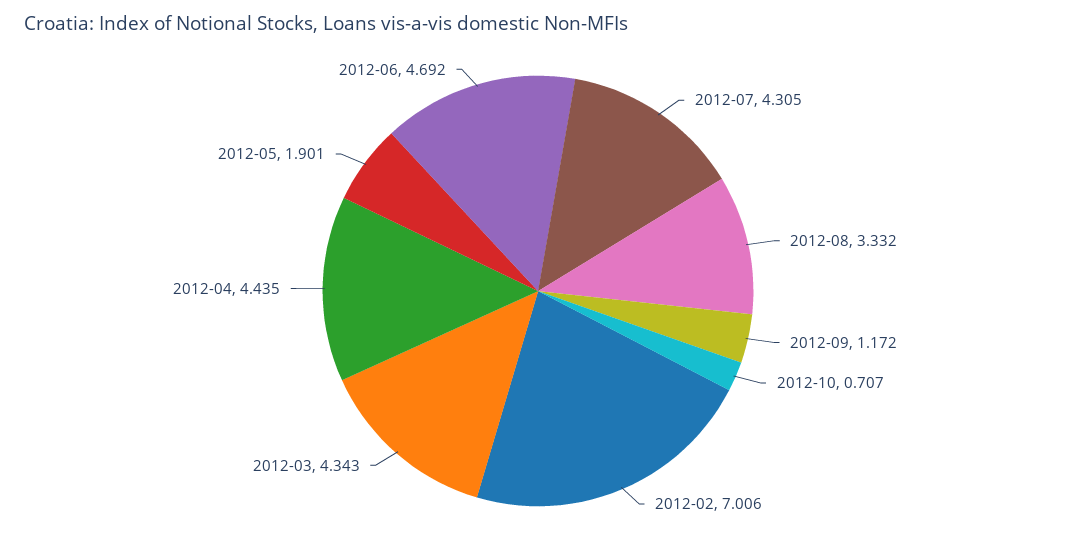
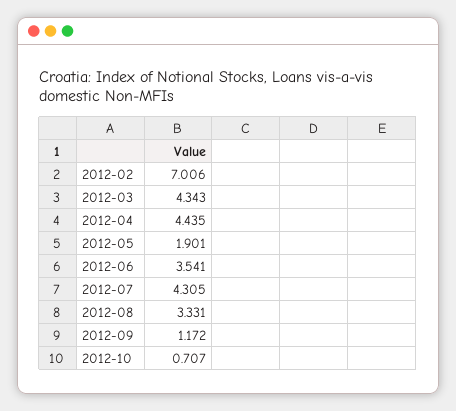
2012-08: 3.332 -> 3.331
2012-06: 4.692 -> 3.541

